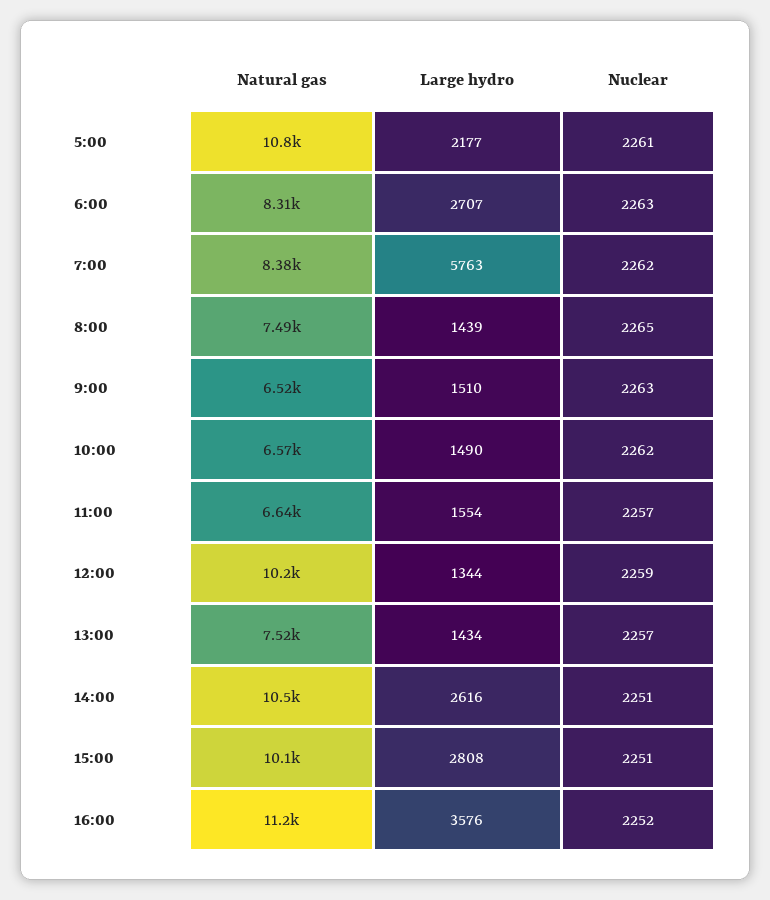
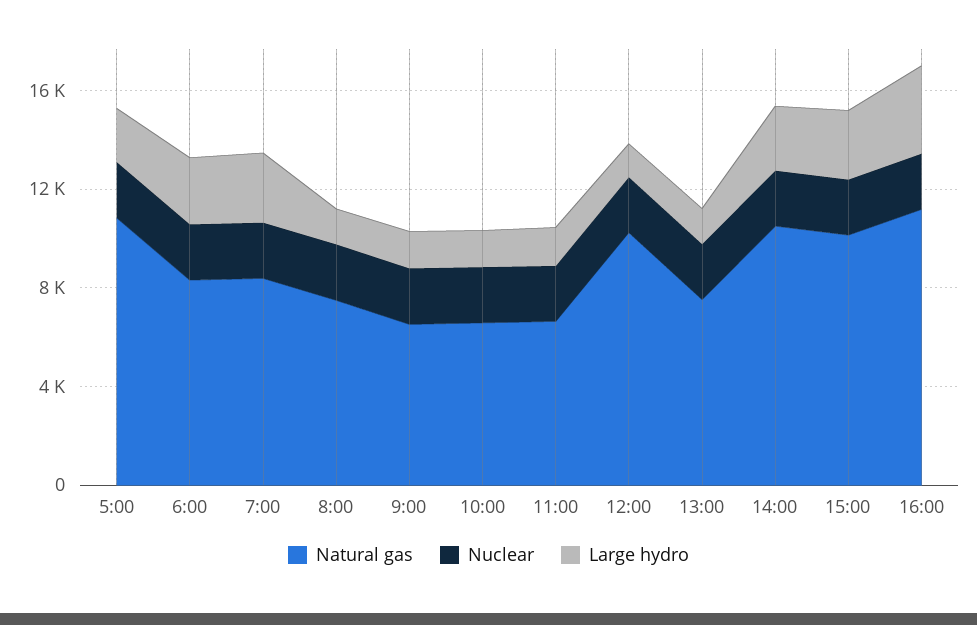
Large hydro, 7:00: 5763 -> 3000

